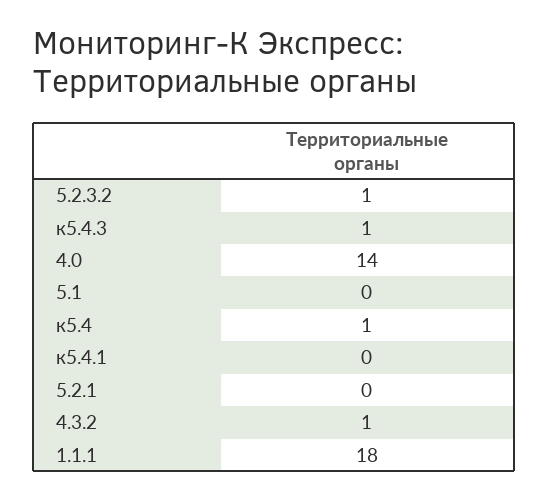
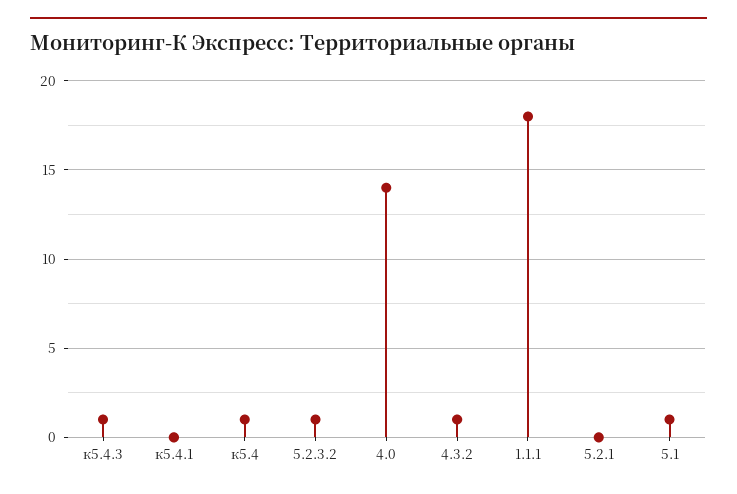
5.1: 0 -> 1

